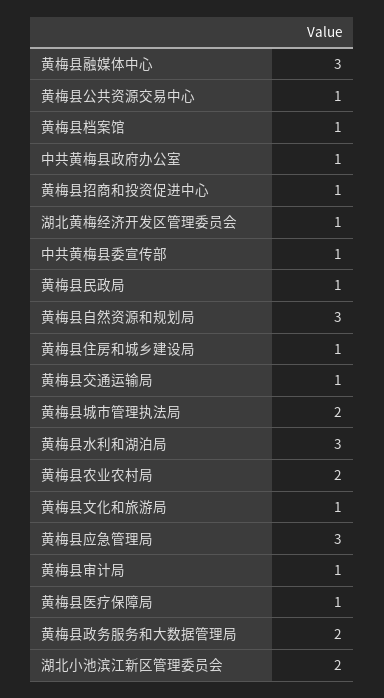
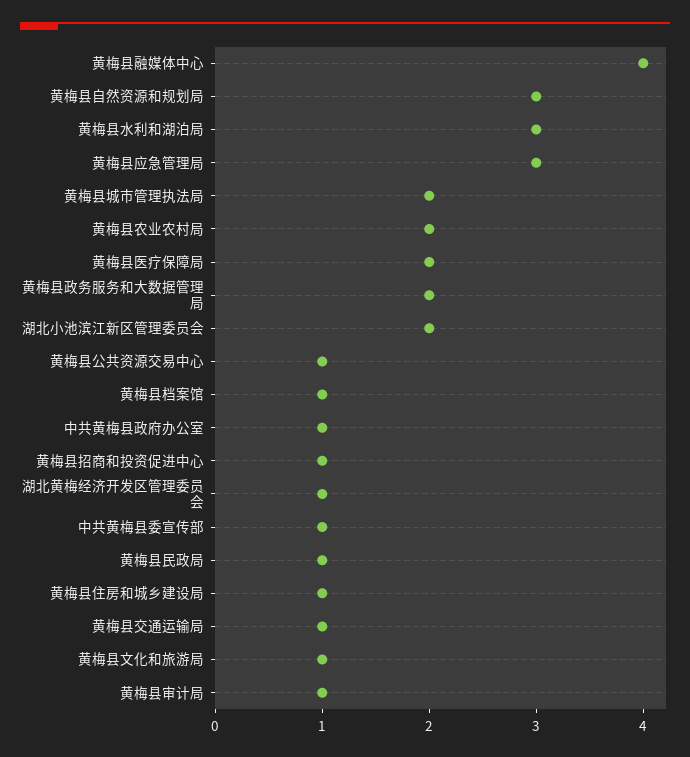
黄梅县融媒体中心: 3 -> 4
黄梅县医疗保障局: 1 -> 2

